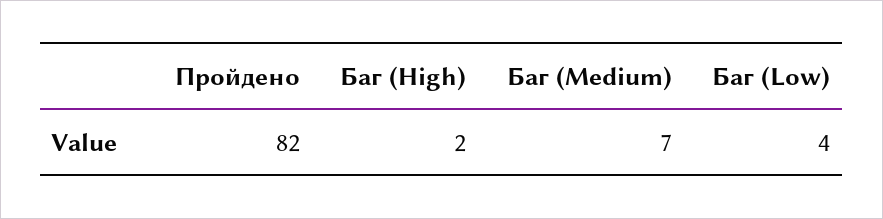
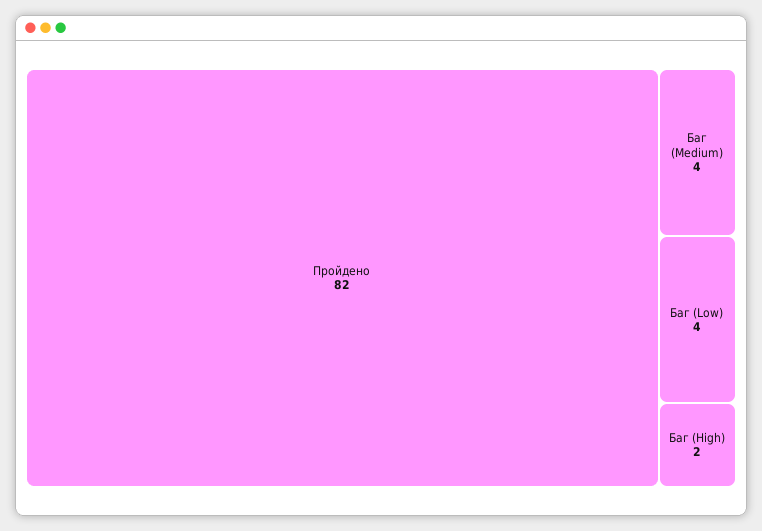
Баг (Medium): 7 -> 4

